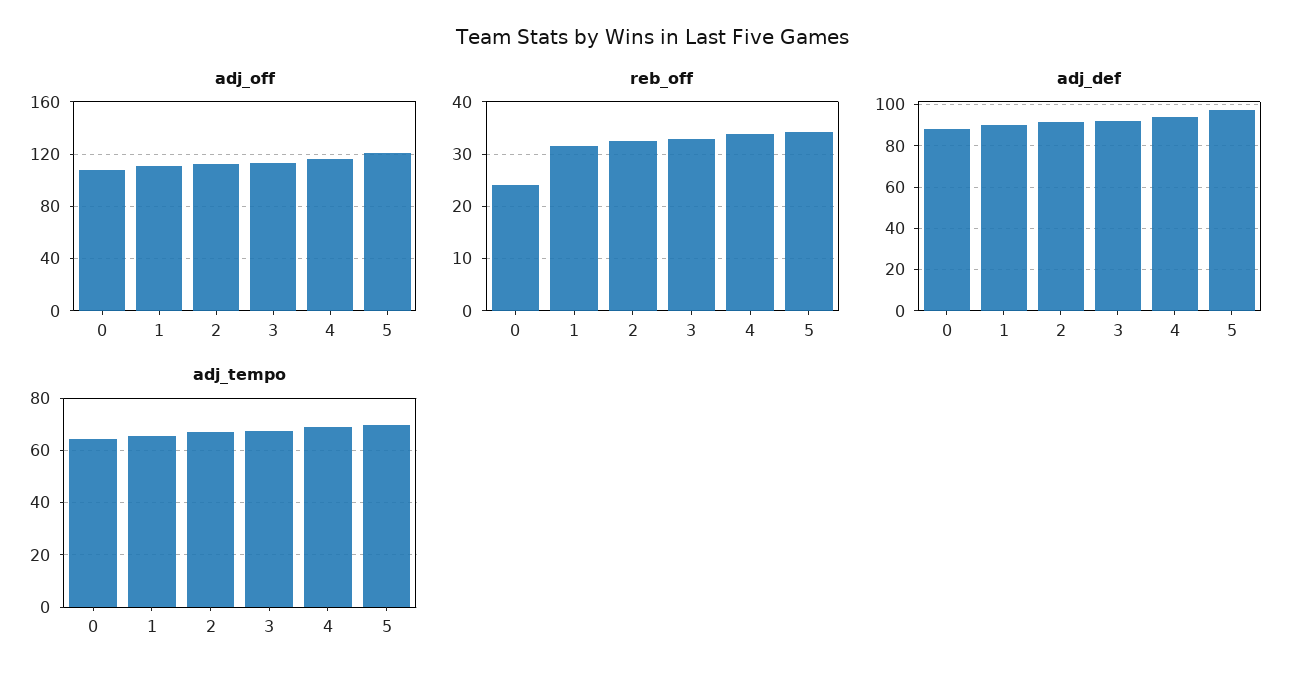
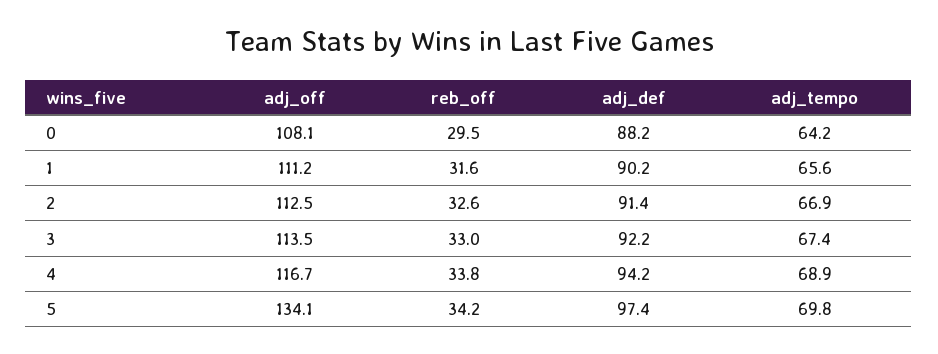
adj_off, 5: 120 -> 134.1
reb_off, 0: 24 -> 29.5

